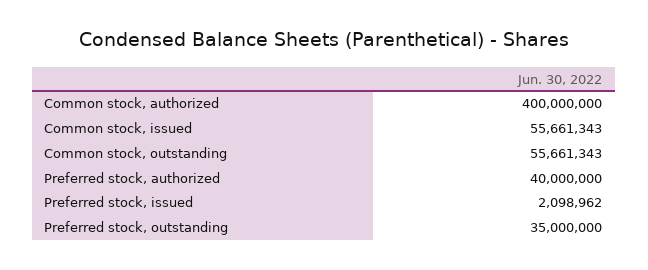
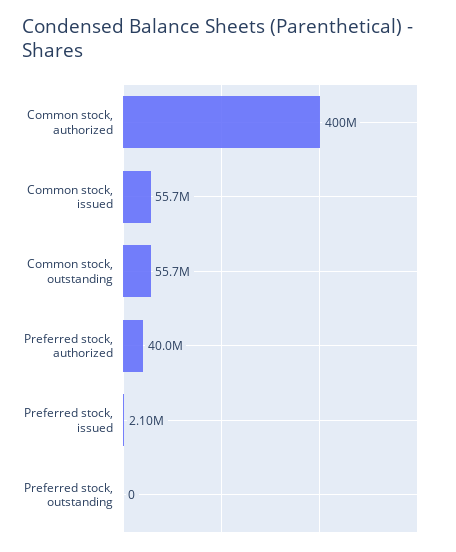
Preferred stock, outstanding: 35000000 -> 0

